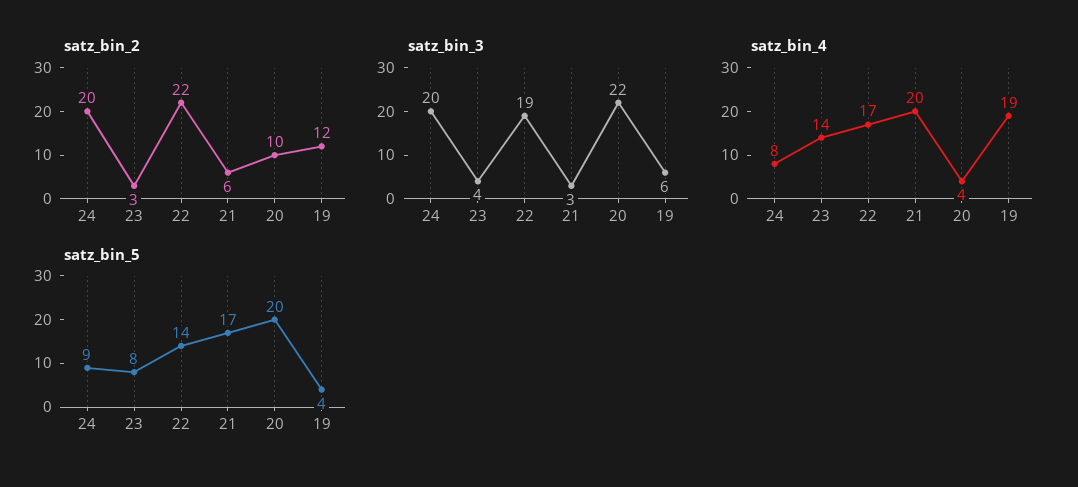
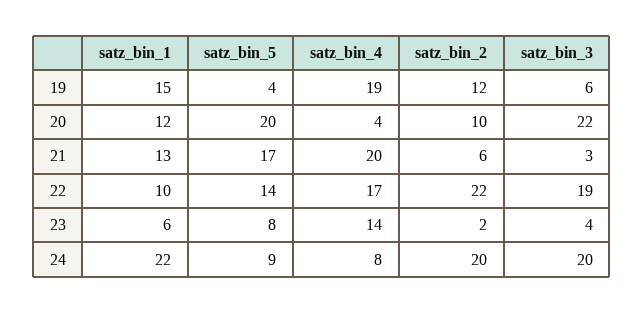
satz_bin_2, 23: 3 -> 2
satz_bin_1, 19: none -> 15
satz_bin_1, 20: none -> 12
satz_bin_1, 21: none -> 13
satz_bin_1, 22: none -> 10
satz_bin_1, 23: none -> 6
satz_bin_1, 24: none -> 22

